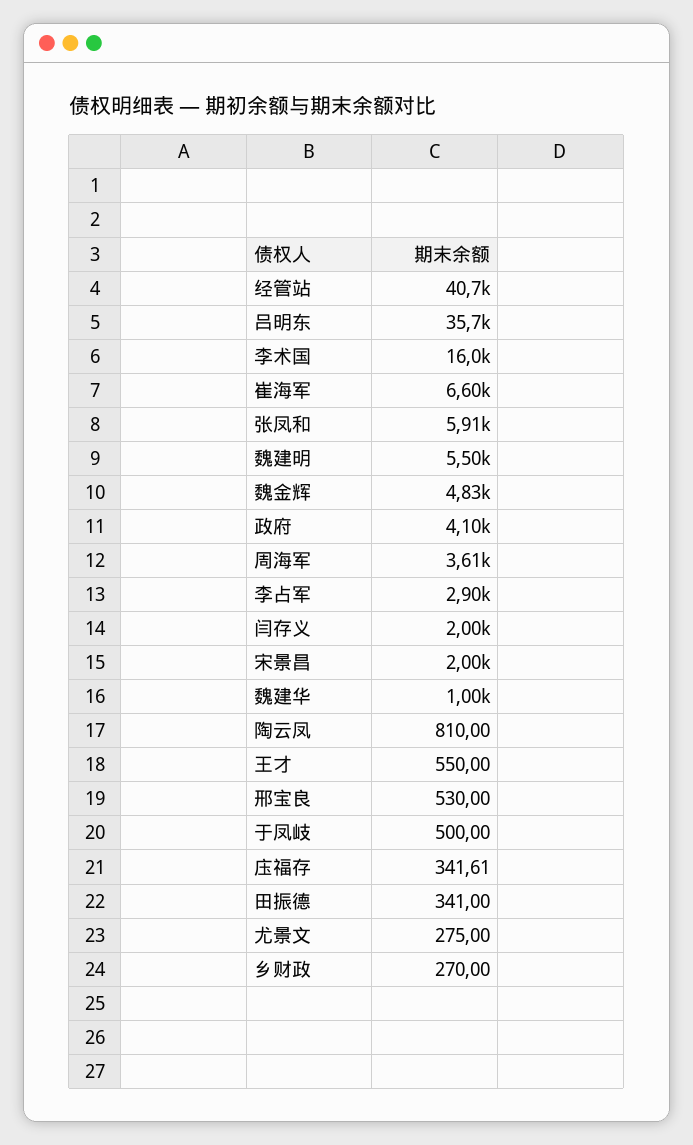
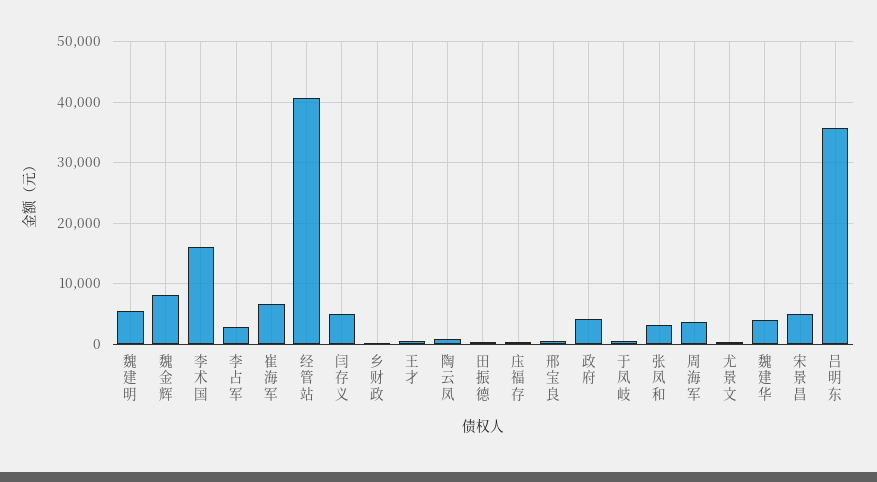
张凤和: 5910 -> 3000
魏金辉: 4830 -> 8000
闫存义: 2000 -> 5000
宋景昌: 2000 -> 5000
魏建华: 1000 -> 4000

